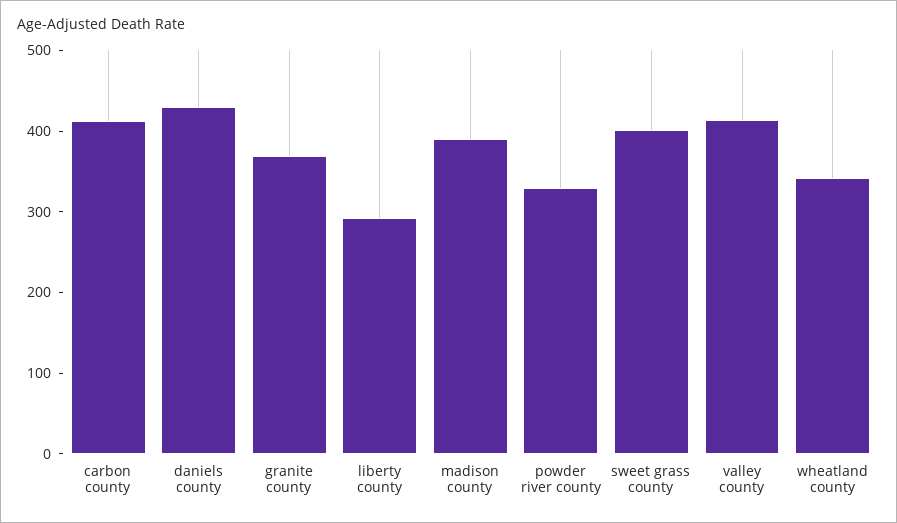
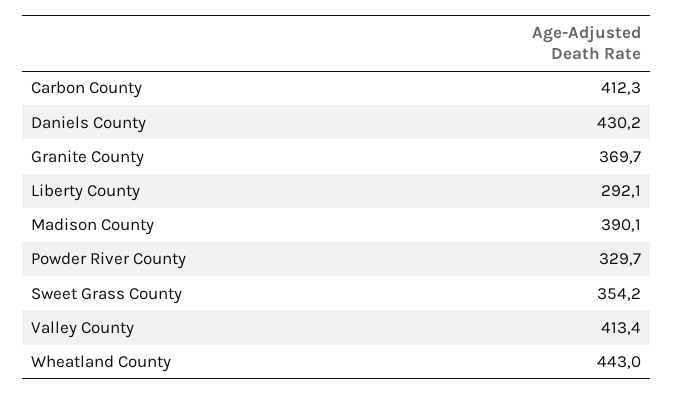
sweet grass county: 400 -> 354.2
wheatland county: 340 -> 443

